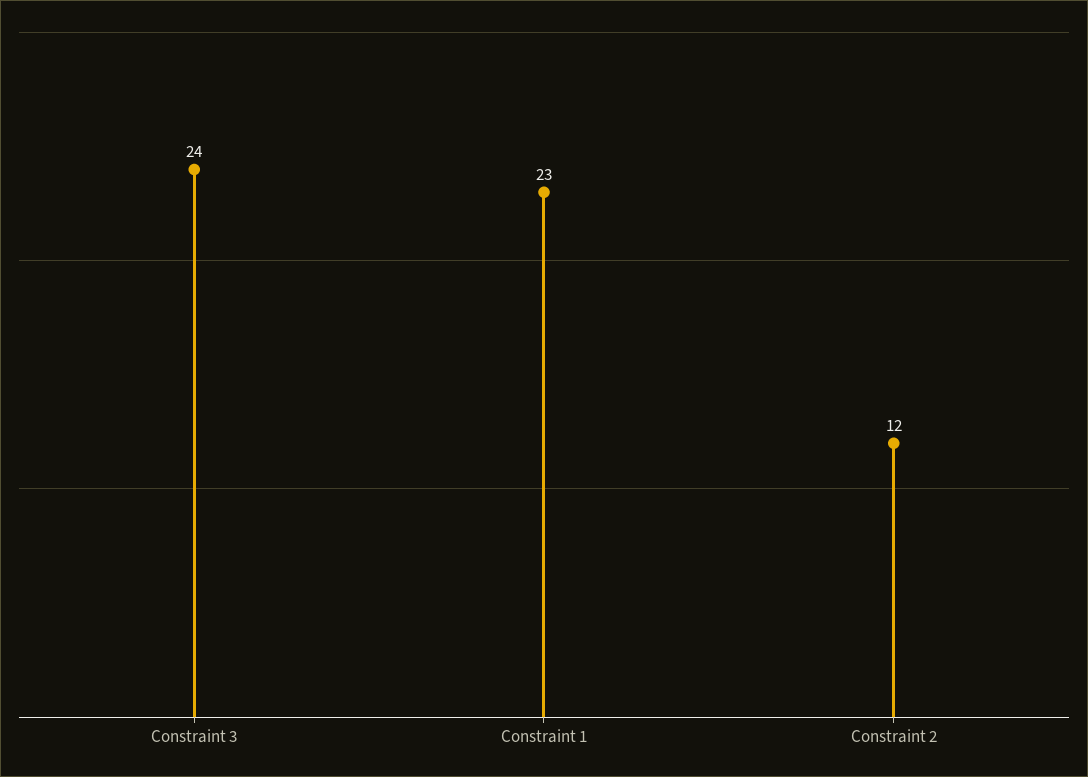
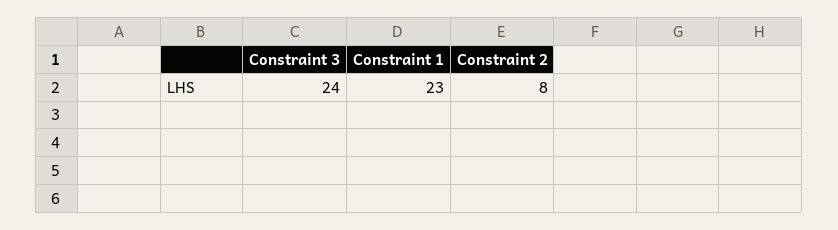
Constraint 2: 12 -> 8

